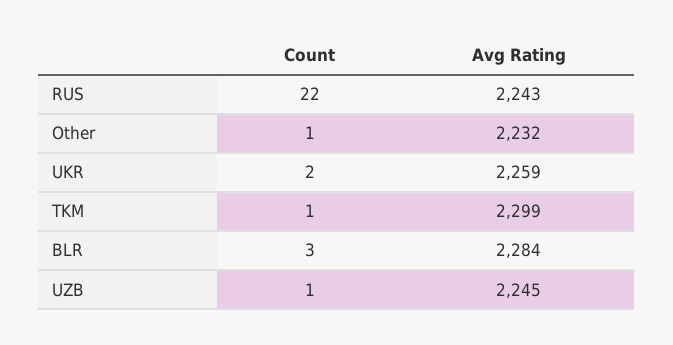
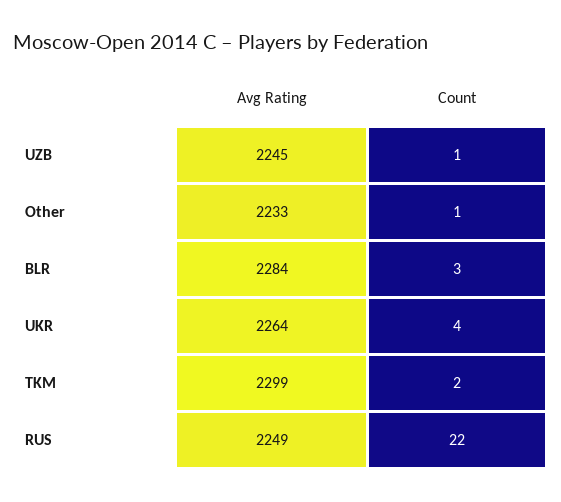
Avg Rating, RUS: 2243 -> 2249
Avg Rating, Other: 2232 -> 2233
Count, UKR: 2 -> 4
Avg Rating, UKR: 2259 -> 2264
Count, TKM: 1 -> 2

